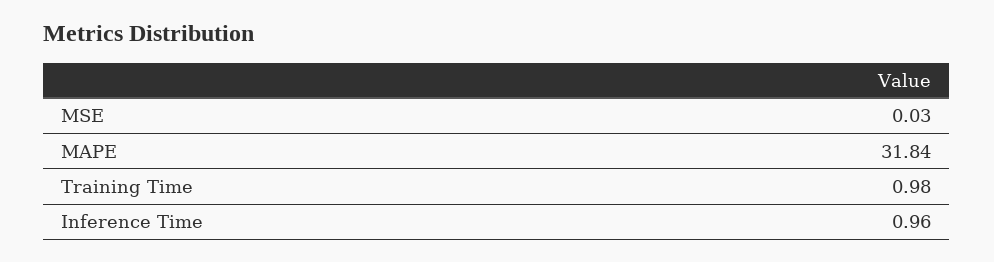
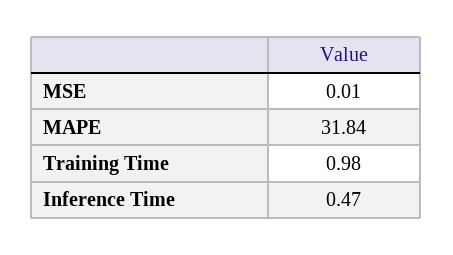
MSE: 0.03 -> 0.01
Inference Time: 0.96 -> 0.47

